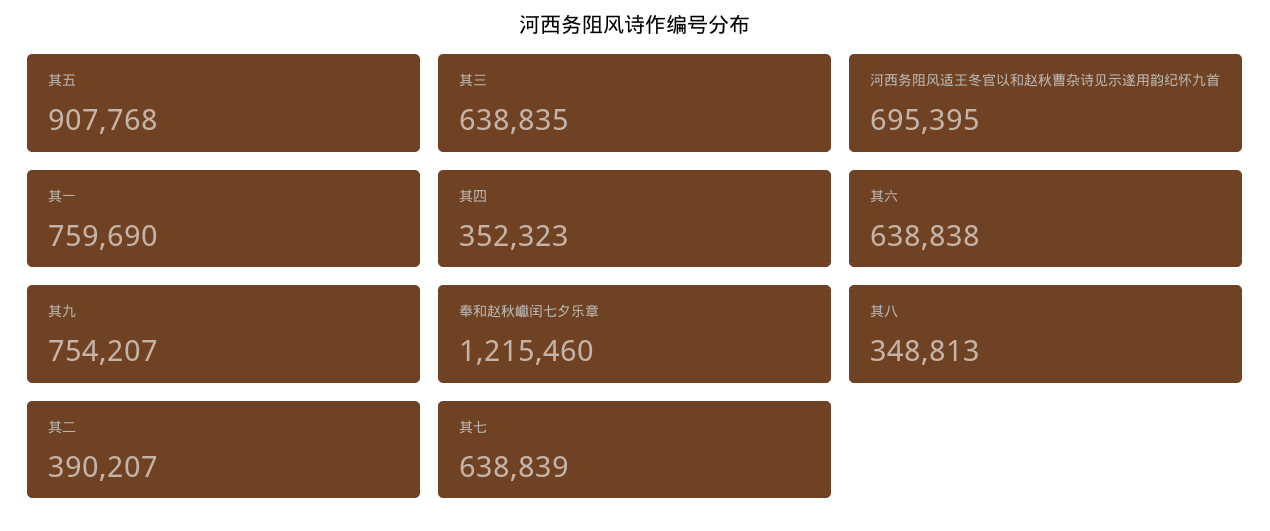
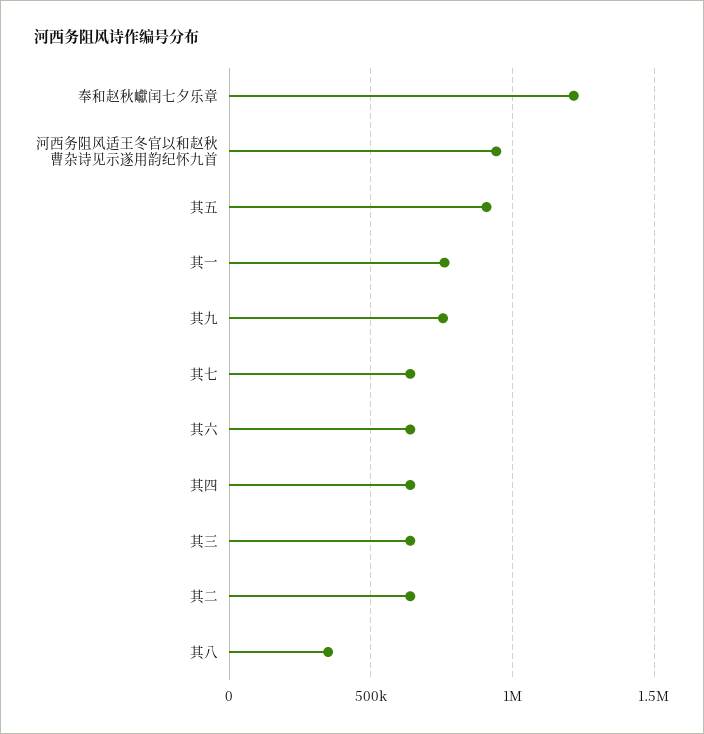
河西务阻风适王冬官以和赵秋曹杂诗见示遂用韵纪怀九首: 695395 -> 950000
其四: 352323 -> 650000
其二: 390207 -> 650000

